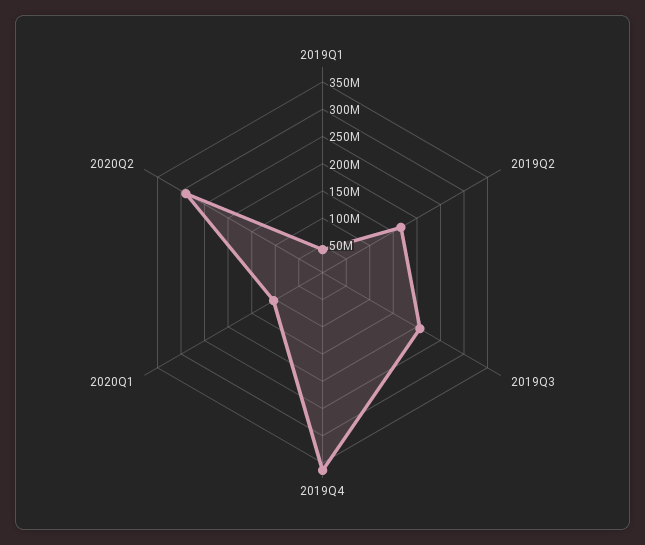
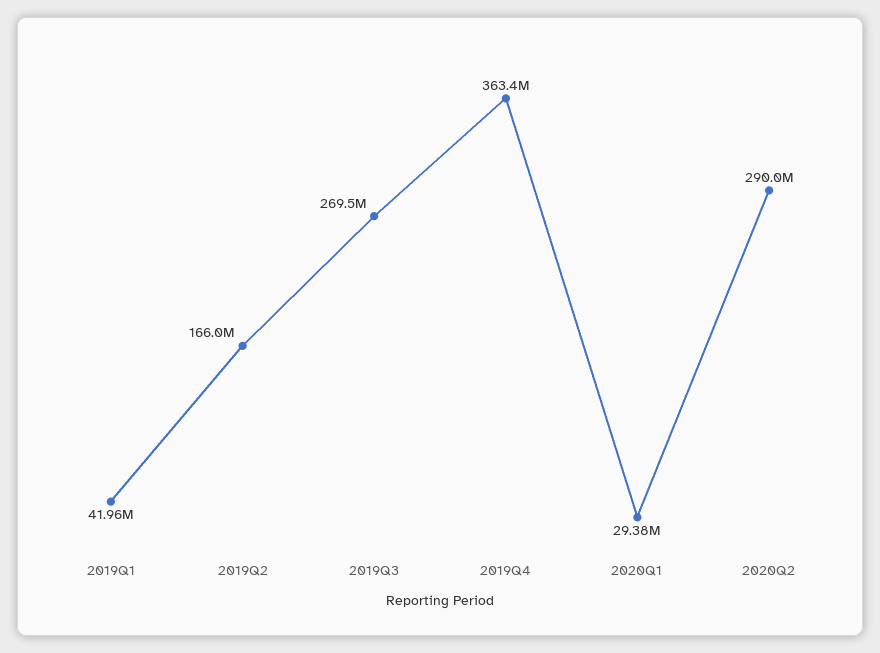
2019Q3: 200000000 -> 269500000
2020Q1: 100000000 -> 29380000

